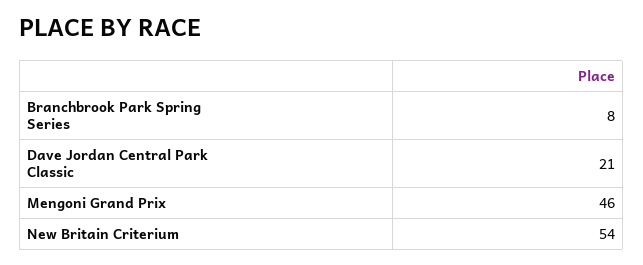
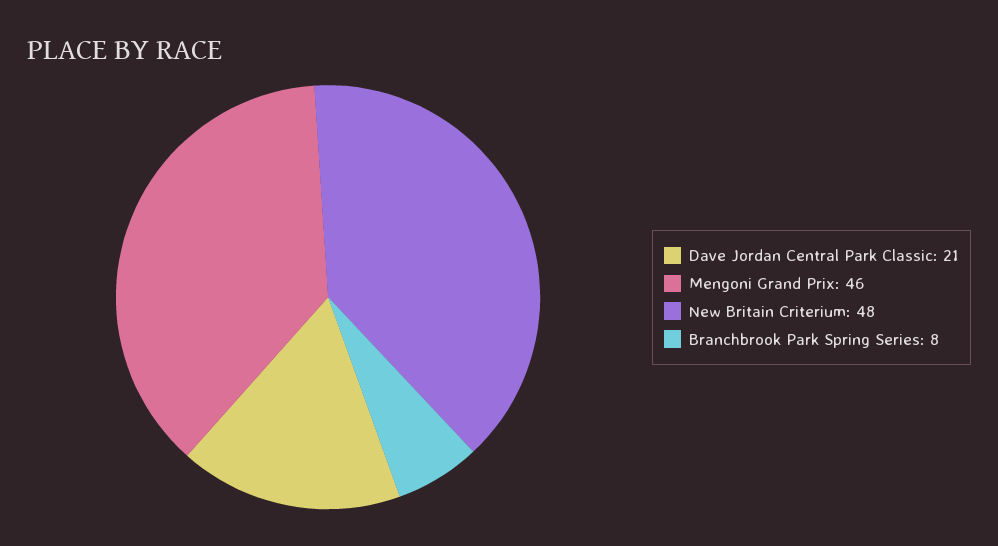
New Britain Criterium: 54 -> 48

